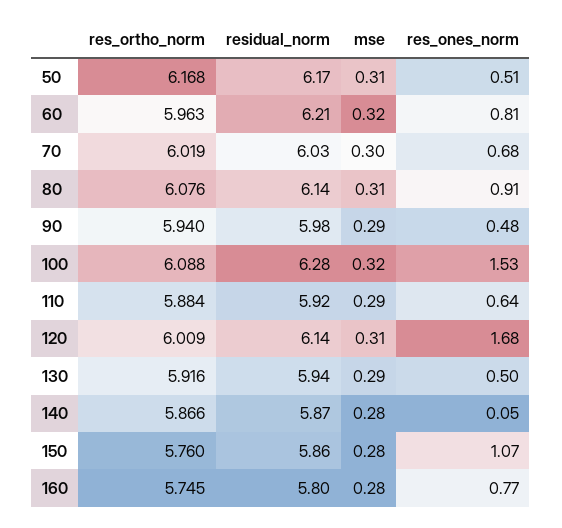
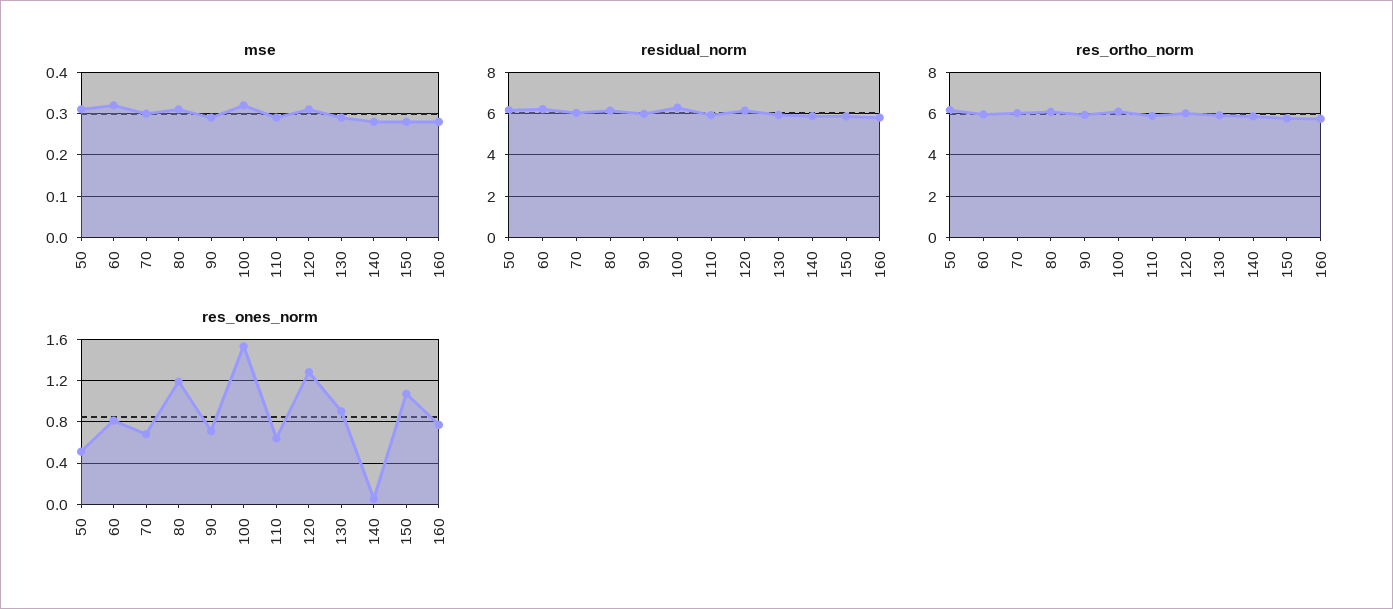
res_ones_norm, 80: 0.91 -> 1.2
res_ones_norm, 90: 0.48 -> 0.7
res_ones_norm, 120: 1.68 -> 1.3
res_ones_norm, 130: 0.5 -> 0.9

